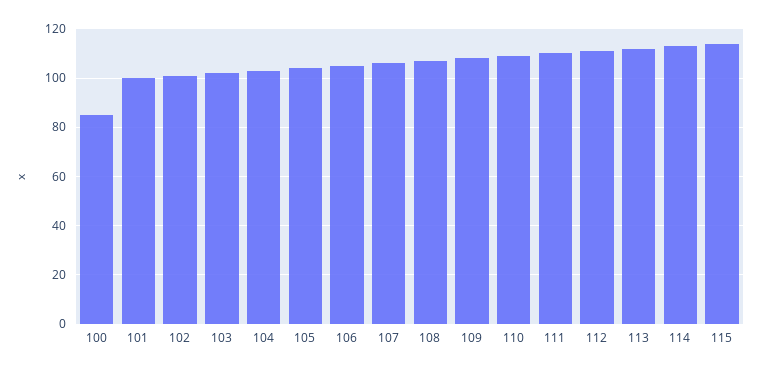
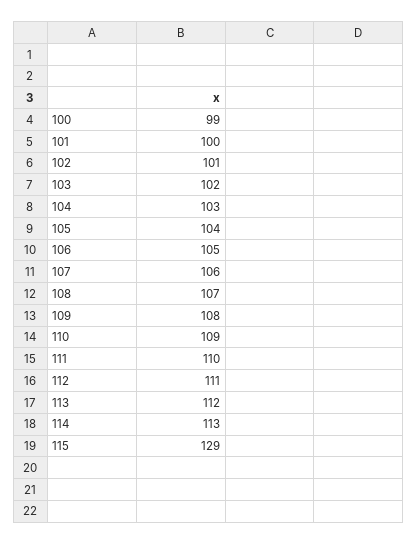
100: 85 -> 99
115: 115 -> 129

